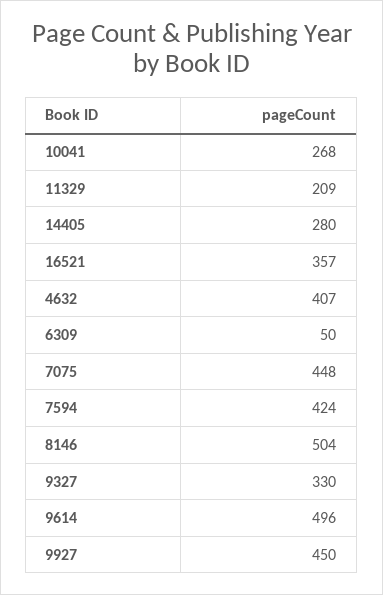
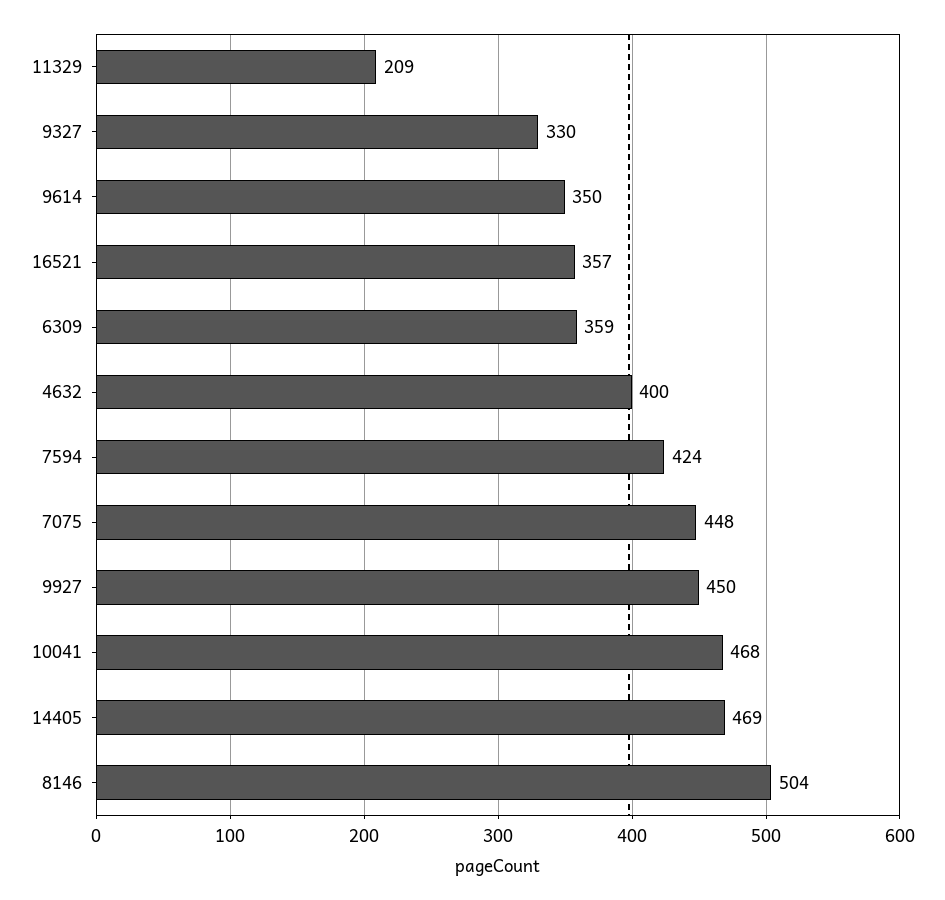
10041: 268 -> 468
14405: 280 -> 469
4632: 407 -> 400
6309: 50 -> 359
9614: 496 -> 350

